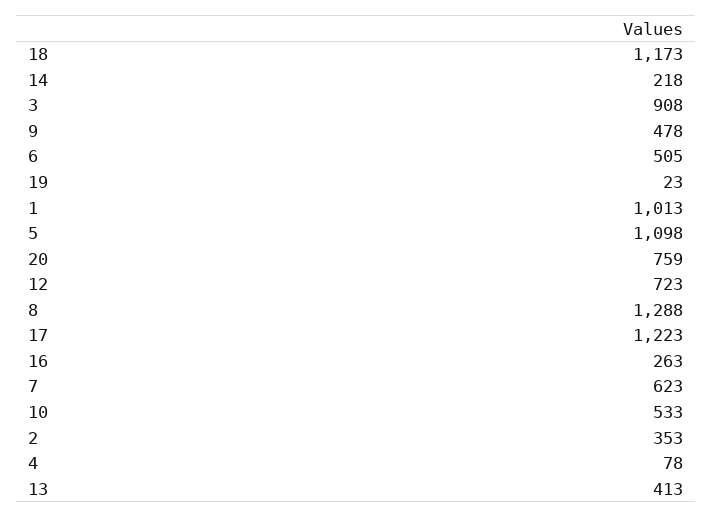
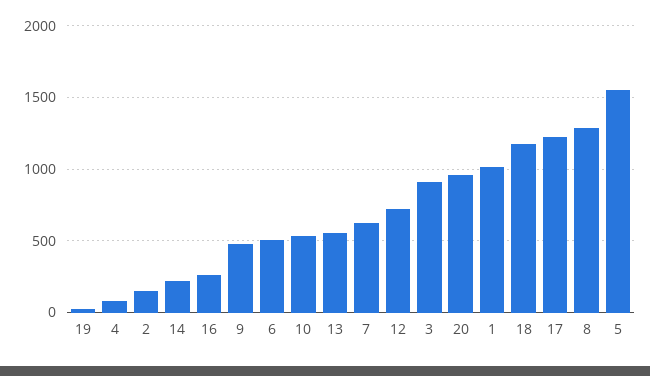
5: 1098 -> 1550
20: 759 -> 950
2: 353 -> 150
13: 413 -> 550

